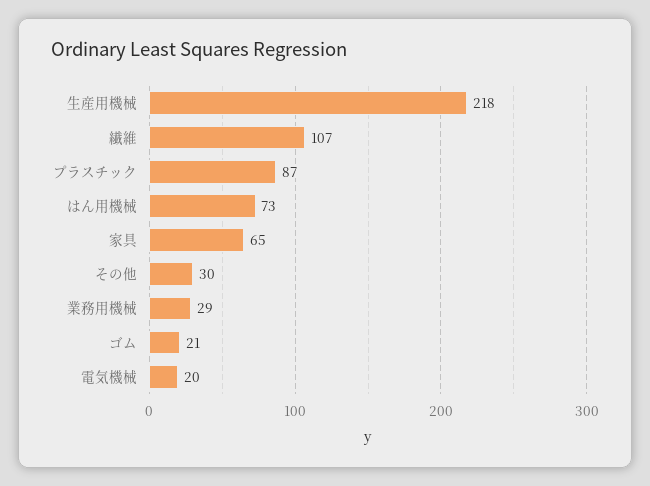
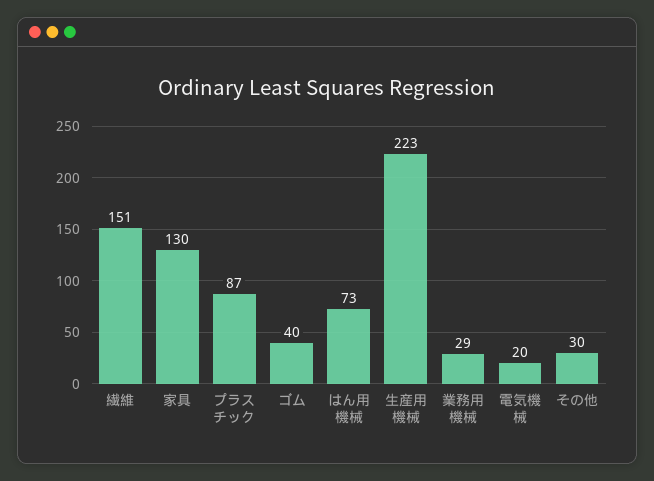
生産用機械: 218 -> 223
繊維: 107 -> 151
家具: 65 -> 130
ゴム: 21 -> 40

